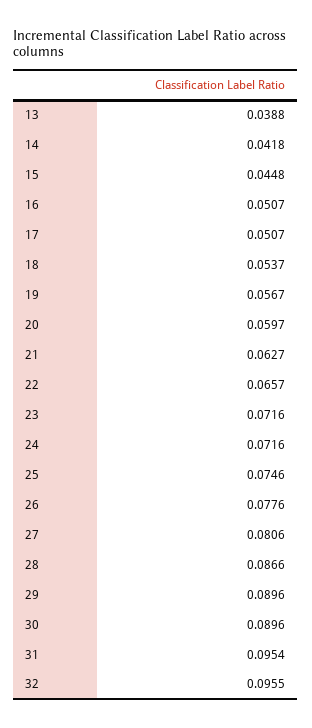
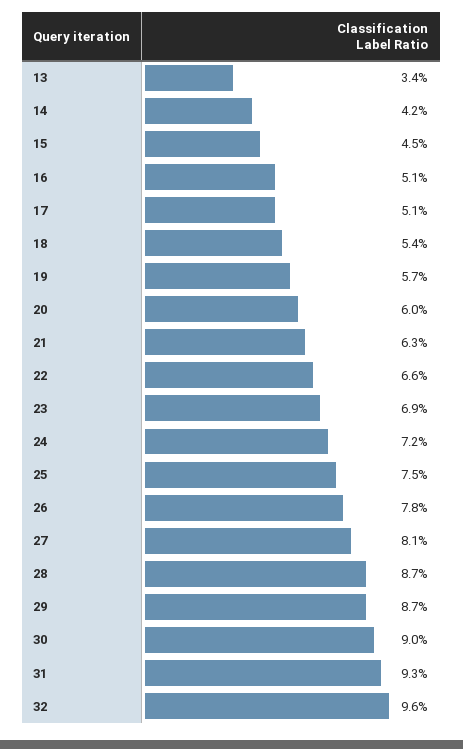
13: 0.0388 -> 0.034
23: 0.0716 -> 0.069
29: 0.0896 -> 0.087
31: 0.0954 -> 0.093

